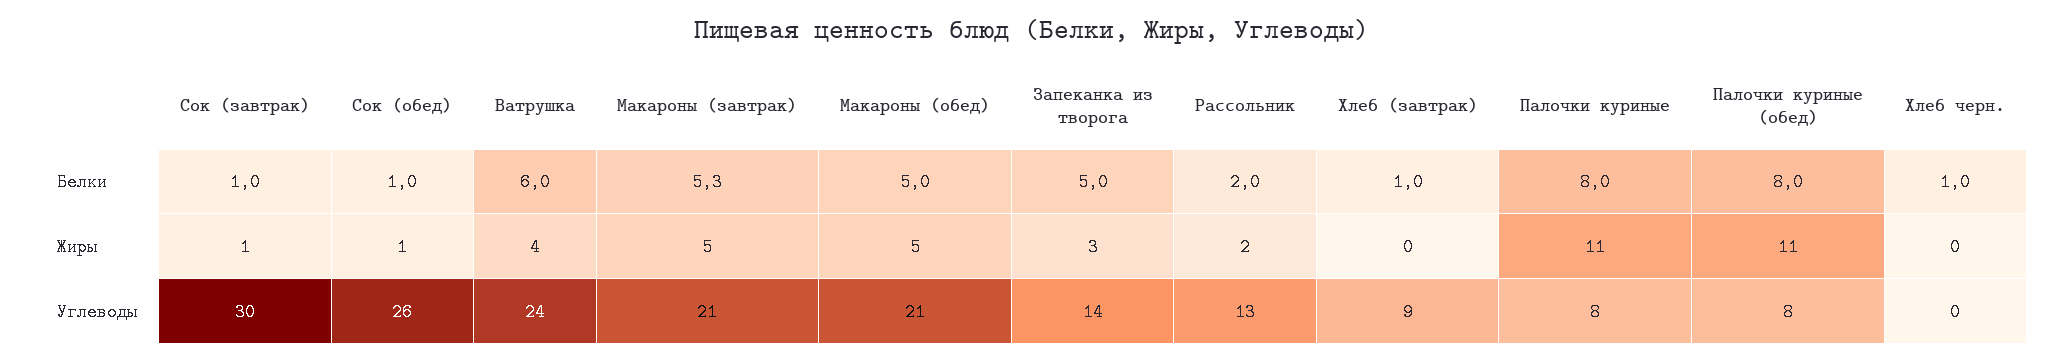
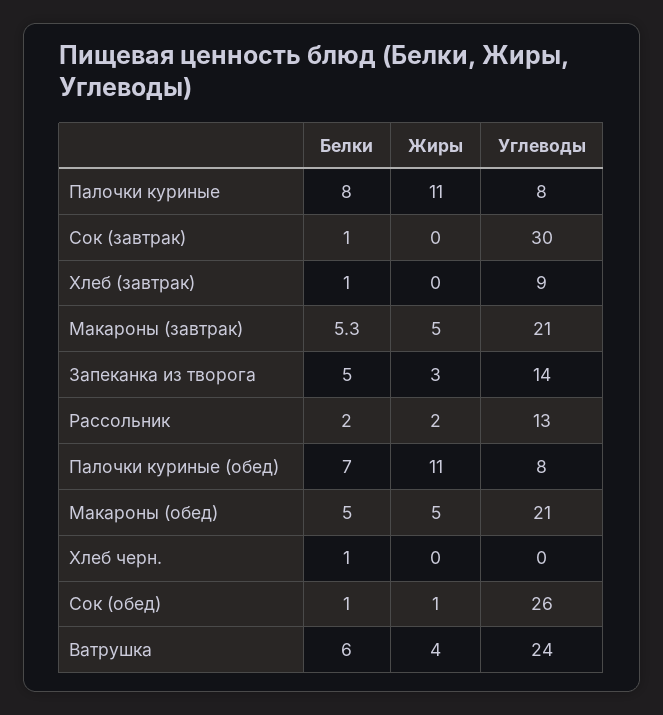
Палочки куриные (обед), Белки: 8 -> 7
Сок (завтрак), Жиры: 1 -> 0

